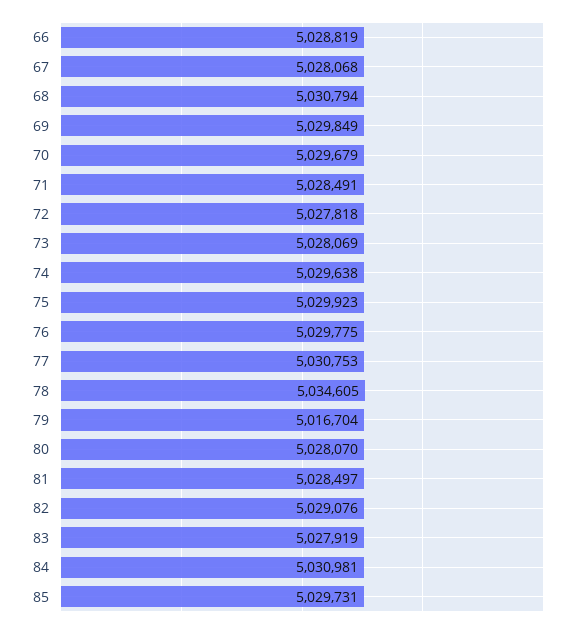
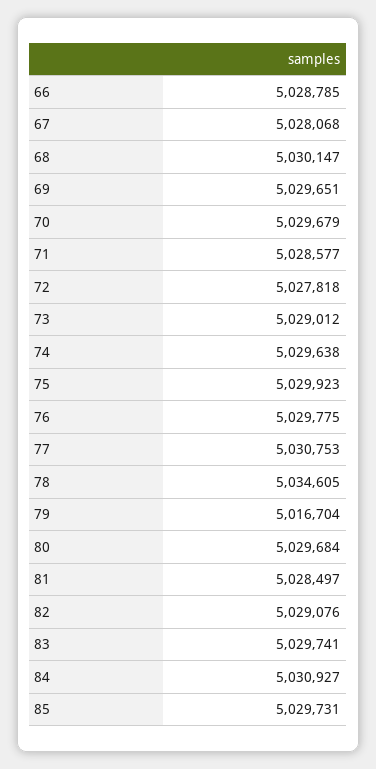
66: 5028819 -> 5028785
68: 5030794 -> 5030147
69: 5029849 -> 5029651
71: 5028491 -> 5028577
73: 5028069 -> 5029012
80: 5028070 -> 5029684
83: 5027919 -> 5029741
84: 5030981 -> 5030927

